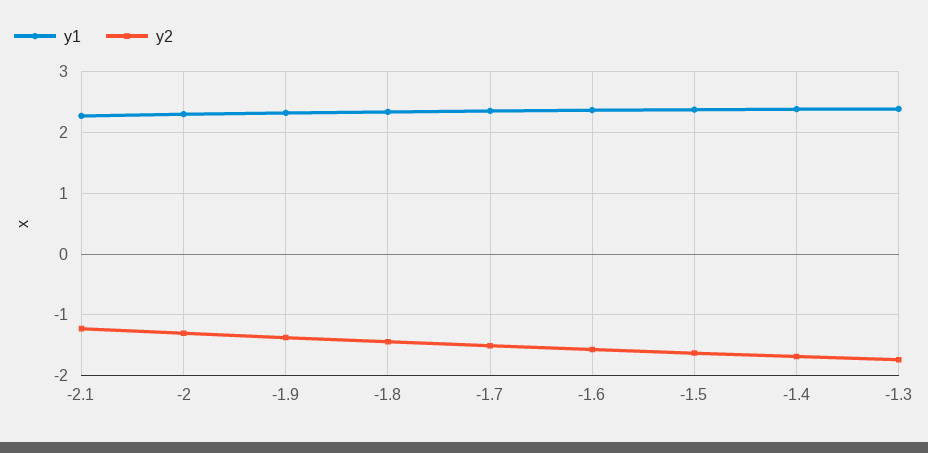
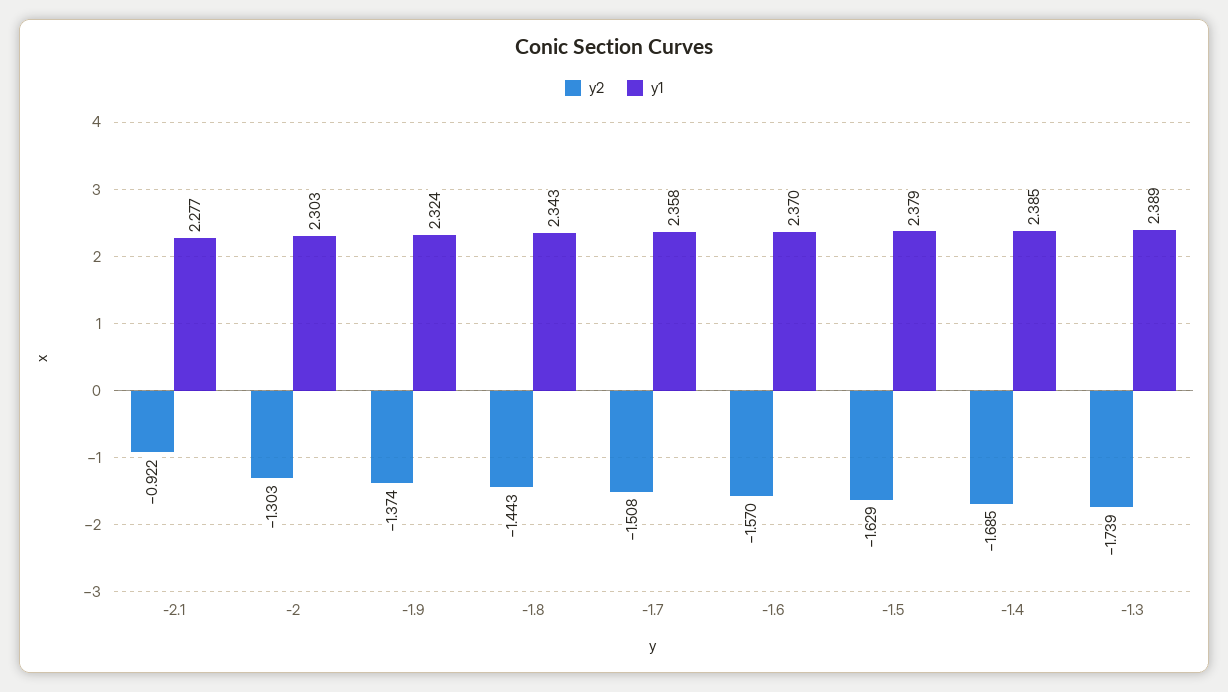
y2, -2.1: -1.2 -> -0.922

